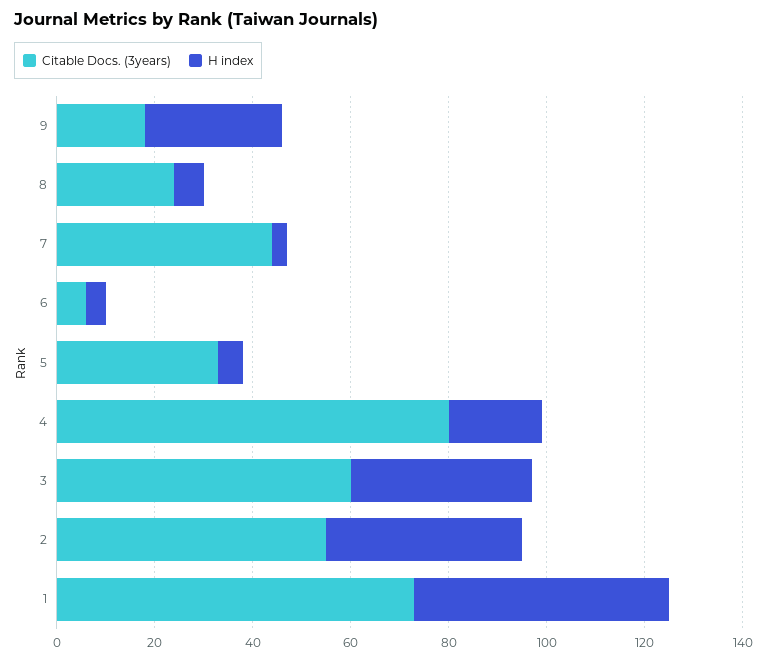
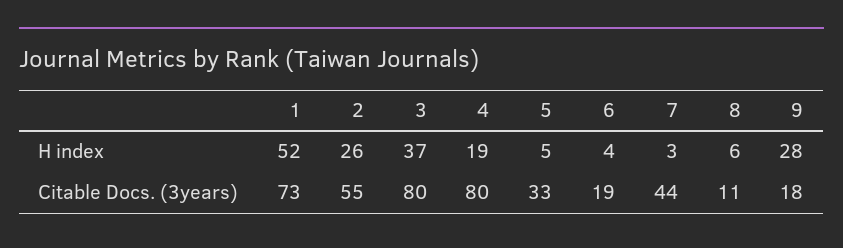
Citable Docs. (3years), 8: 25 -> 11
Citable Docs. (3years), 6: 5 -> 19
Citable Docs. (3years), 3: 60 -> 80
H index, 2: 40 -> 26

